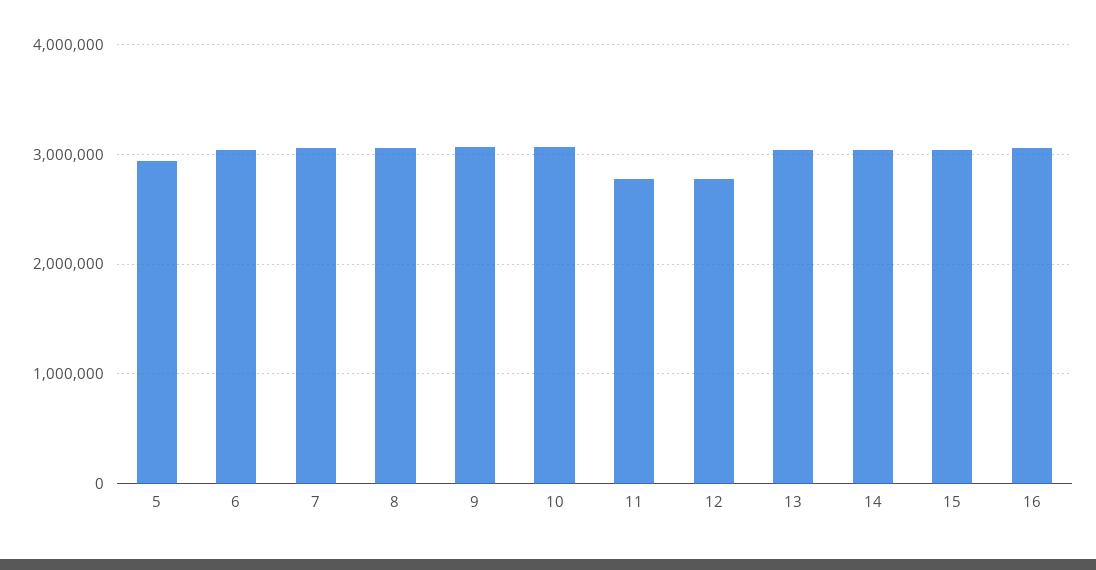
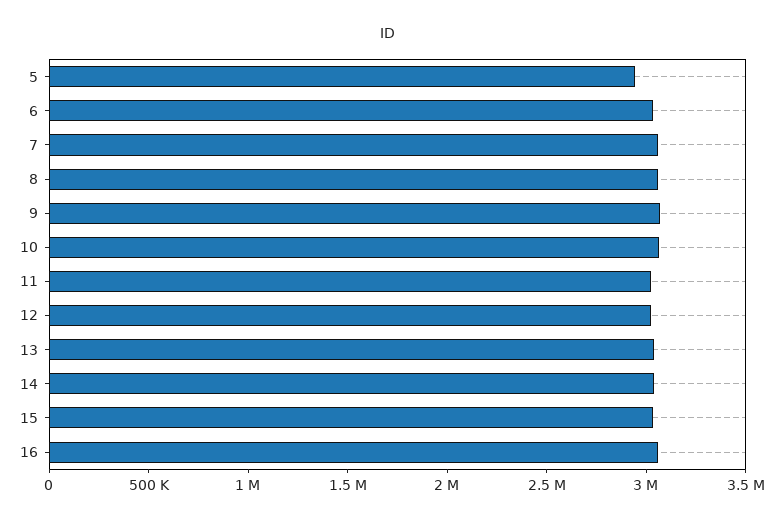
11: 2800000 -> 3000000
12: 2800000 -> 3000000

